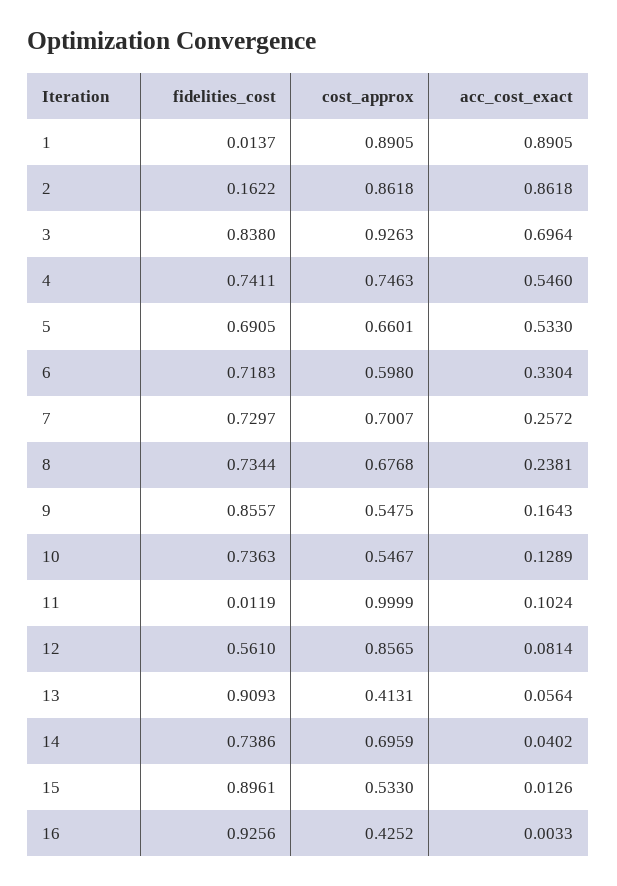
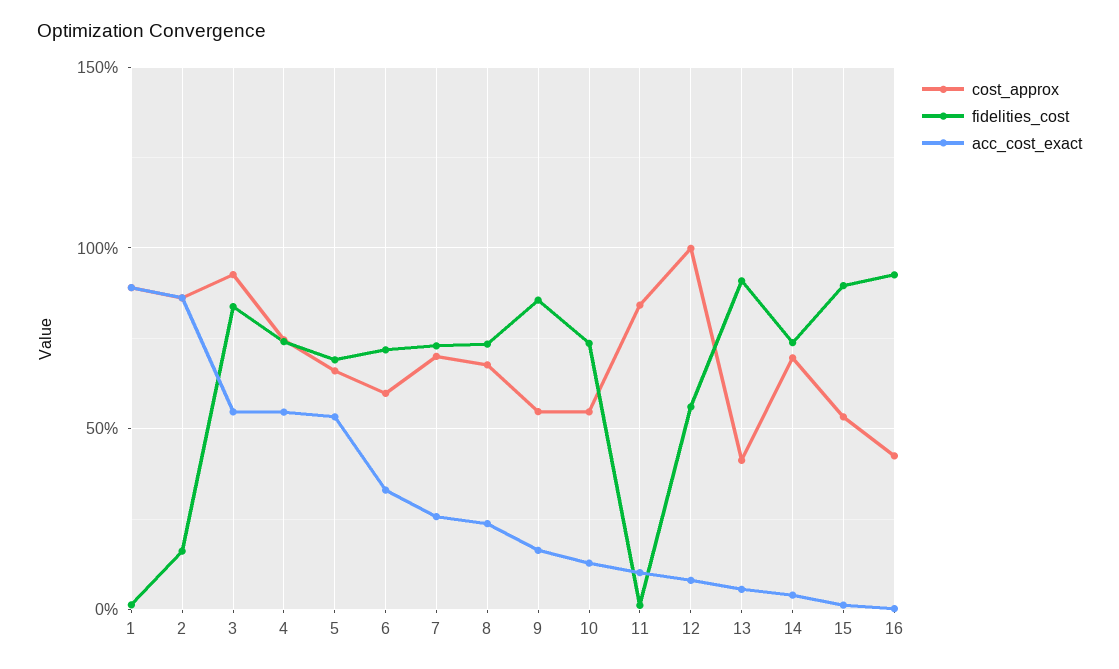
acc_cost_exact, 3: 0.6964 -> 0.55
cost_approx, 11: 0.9999 -> 0.85
cost_approx, 12: 0.8565 -> 1

